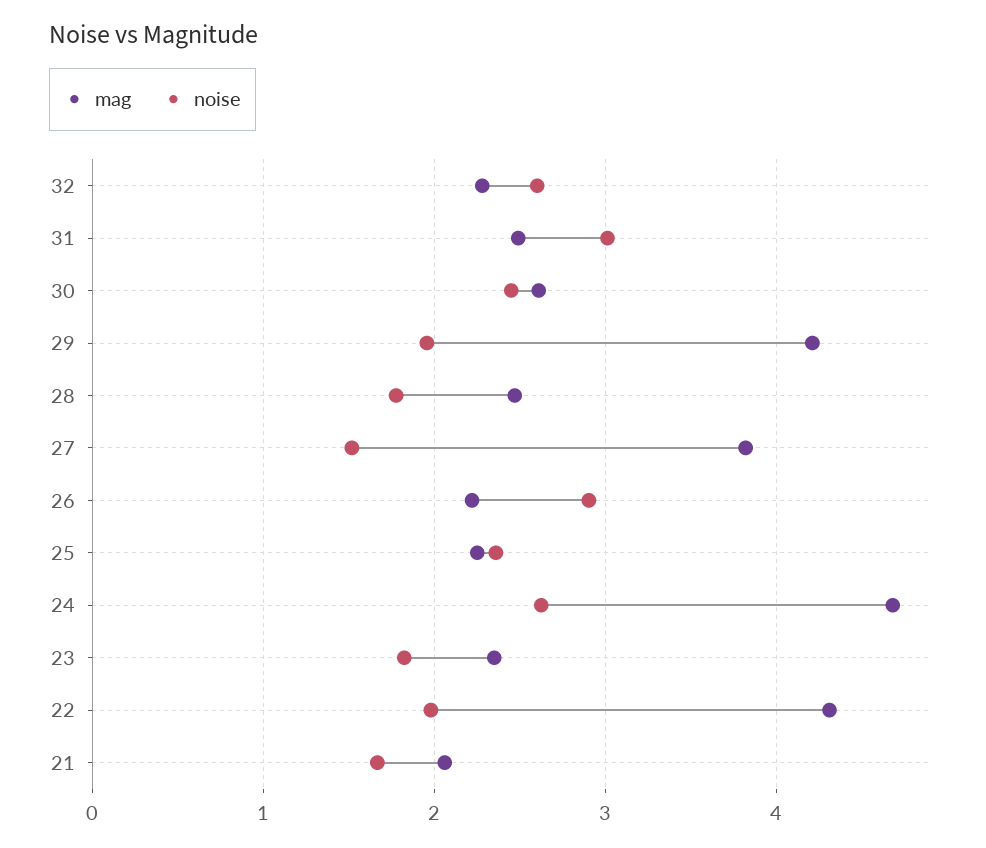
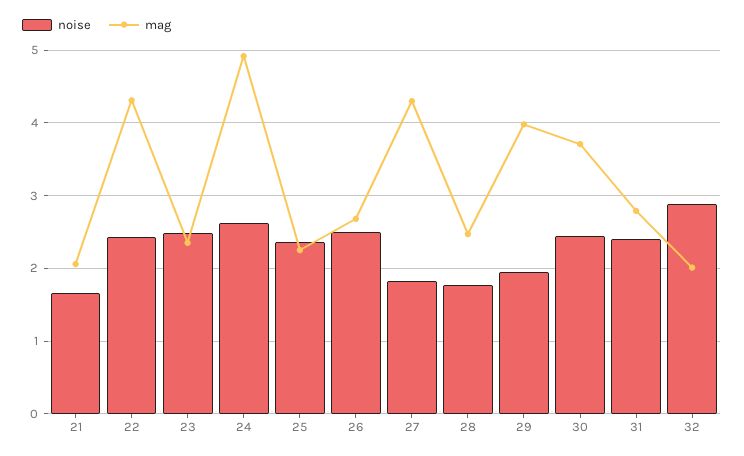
mag, 32: 2.3 -> 2
noise, 32: 2.6 -> 2.9
mag, 31: 2.5 -> 2.8
noise, 31: 3 -> 2.4
mag, 30: 2.6 -> 3.7
mag, 29: 4.2 -> 4
mag, 27: 3.8 -> 4.3
noise, 27: 1.5 -> 1.8
mag, 26: 2.2 -> 2.7
noise, 26: 2.9 -> 2.5
mag, 24: 4.7 -> 4.9
noise, 23: 1.8 -> 2.5
noise, 22: 2 -> 2.4

